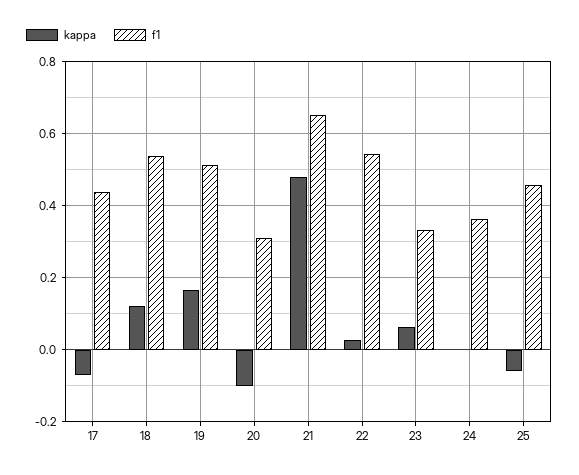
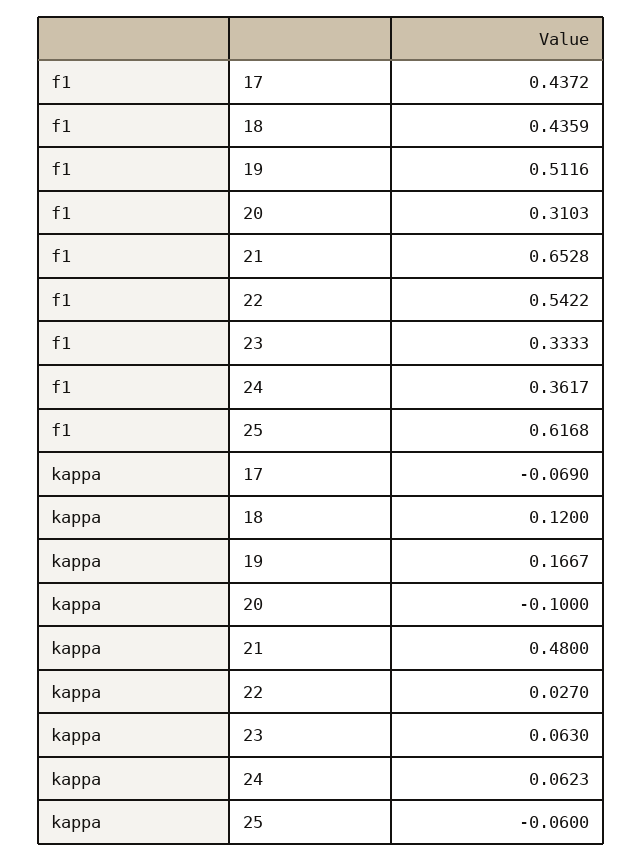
f1, 18: 0.54 -> 0.4359
kappa, 24: 0 -> 0.0623
f1, 25: 0.46 -> 0.6168

